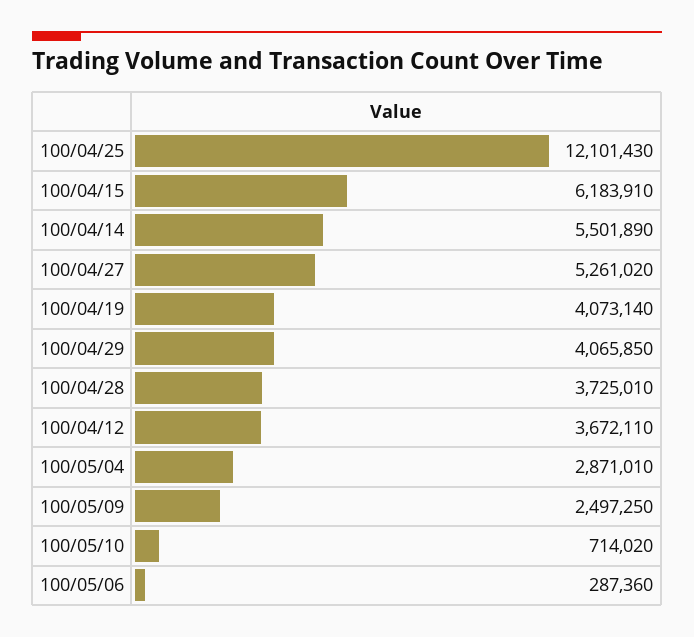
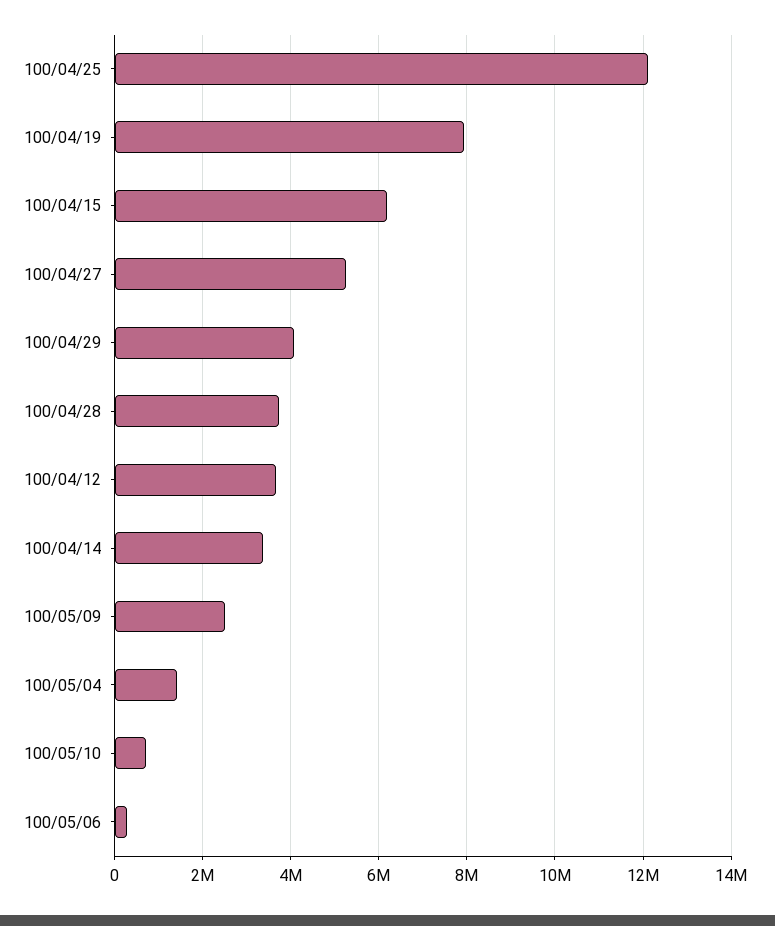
100/04/14: 5501890 -> 3400000
100/04/19: 4073140 -> 8000000
100/05/04: 2871010 -> 1400000

